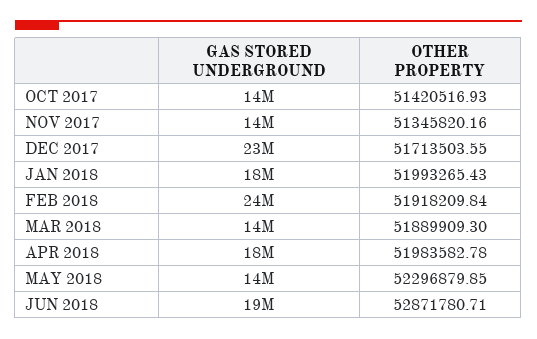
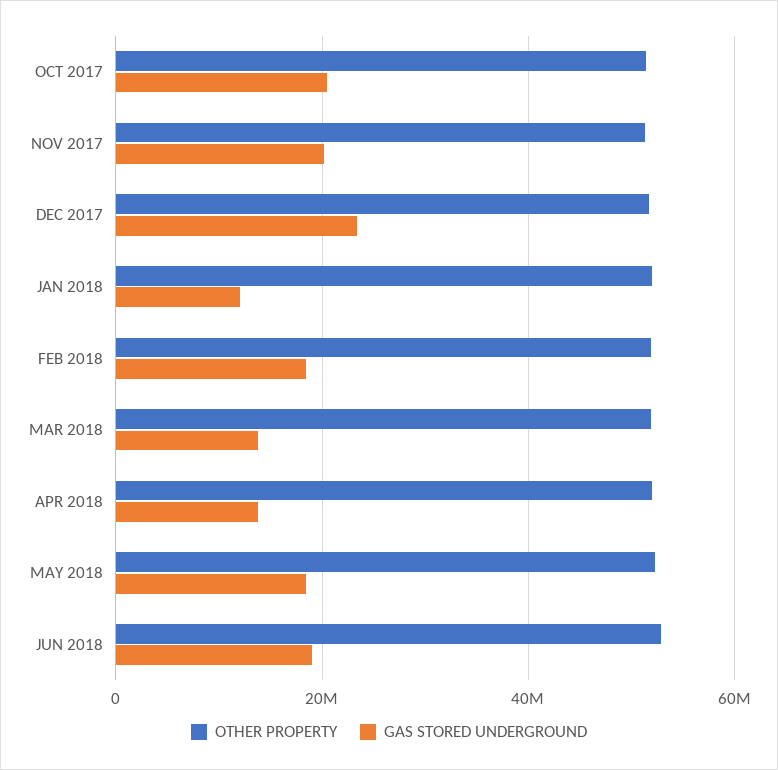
GAS STORED UNDERGROUND, OCT 2017: 14000000 -> 20000000
GAS STORED UNDERGROUND, NOV 2017: 14000000 -> 20000000
GAS STORED UNDERGROUND, JAN 2018: 18000000 -> 12000000
GAS STORED UNDERGROUND, FEB 2018: 24000000 -> 18000000
GAS STORED UNDERGROUND, APR 2018: 18000000 -> 14000000
GAS STORED UNDERGROUND, MAY 2018: 14000000 -> 18000000

